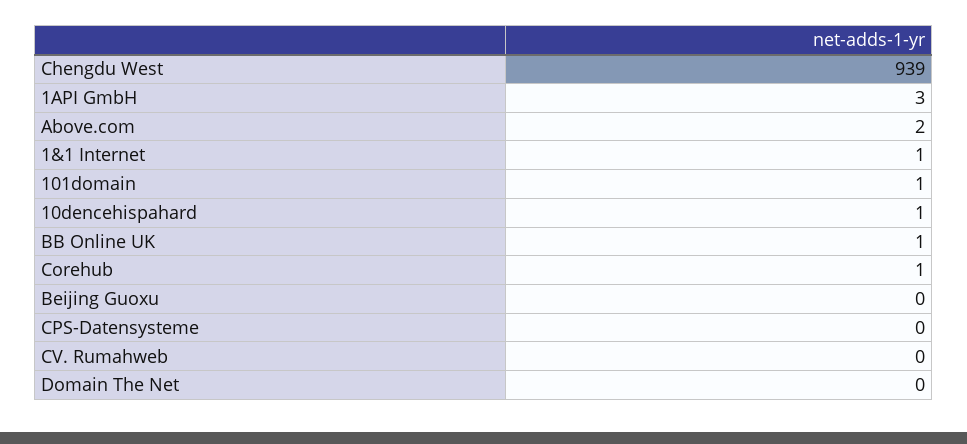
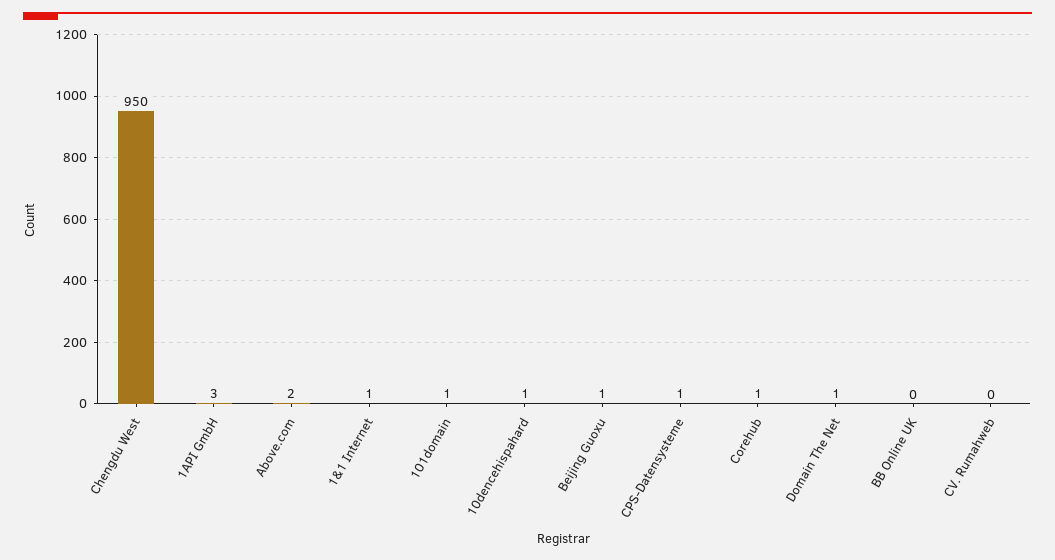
Chengdu West: 939 -> 950
BB Online UK: 1 -> 0
Beijing Guoxu: 0 -> 1
CPS-Datensysteme: 0 -> 1
Domain The Net: 0 -> 1

